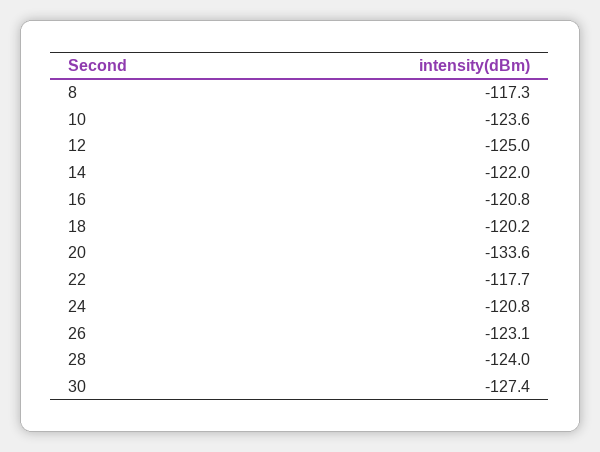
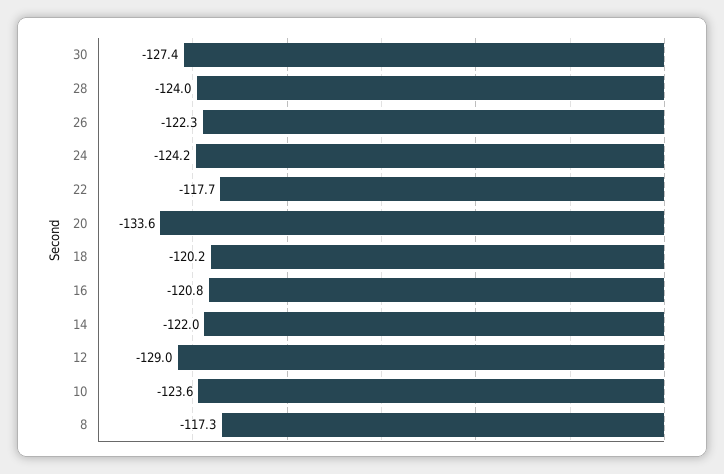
12: -125 -> -129
24: -120.8 -> -124.2
26: -123.1 -> -122.3

